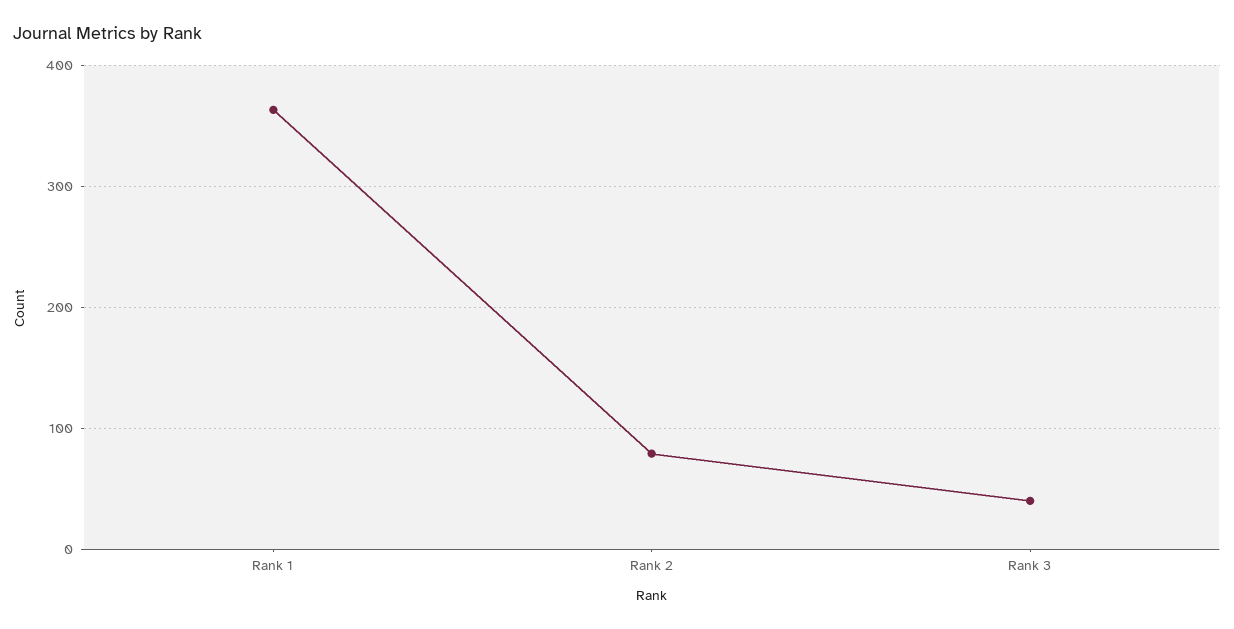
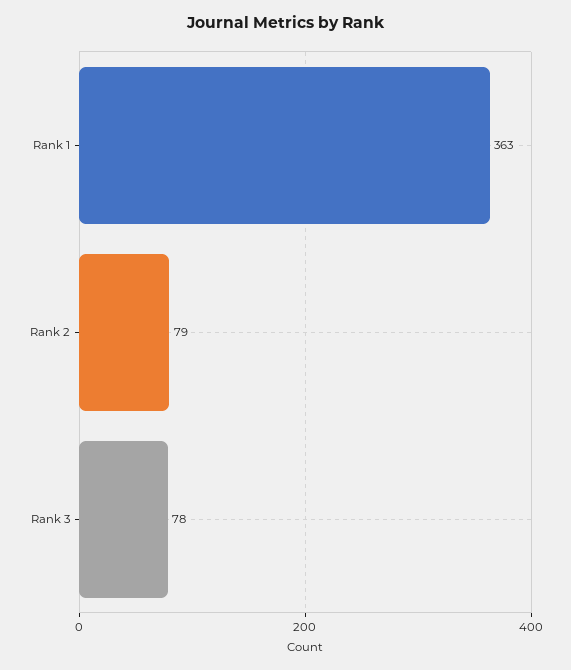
Rank 3: 40 -> 78

